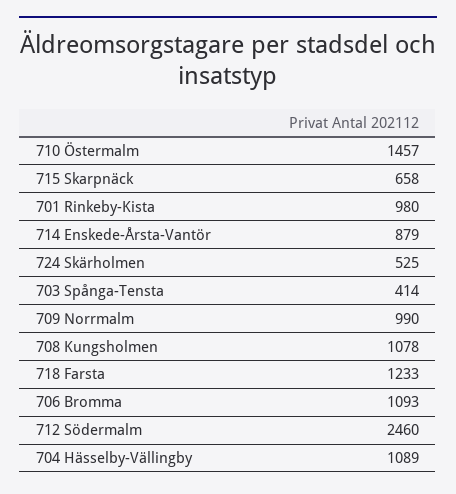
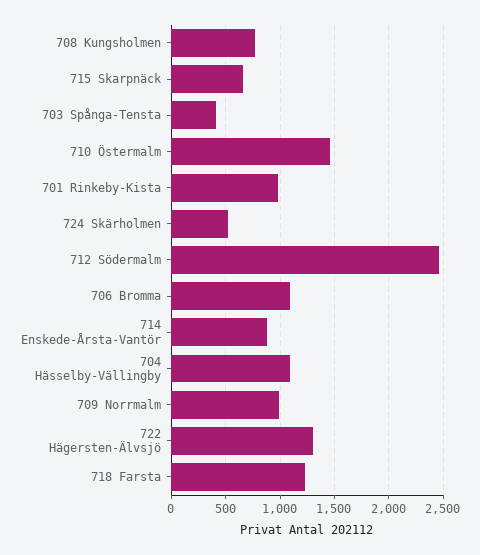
708 Kungsholmen: 1078 -> 800
722 Hägersten-Älvsjö: none -> 1300

